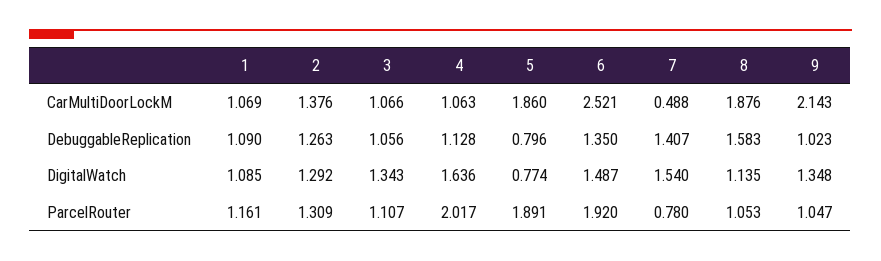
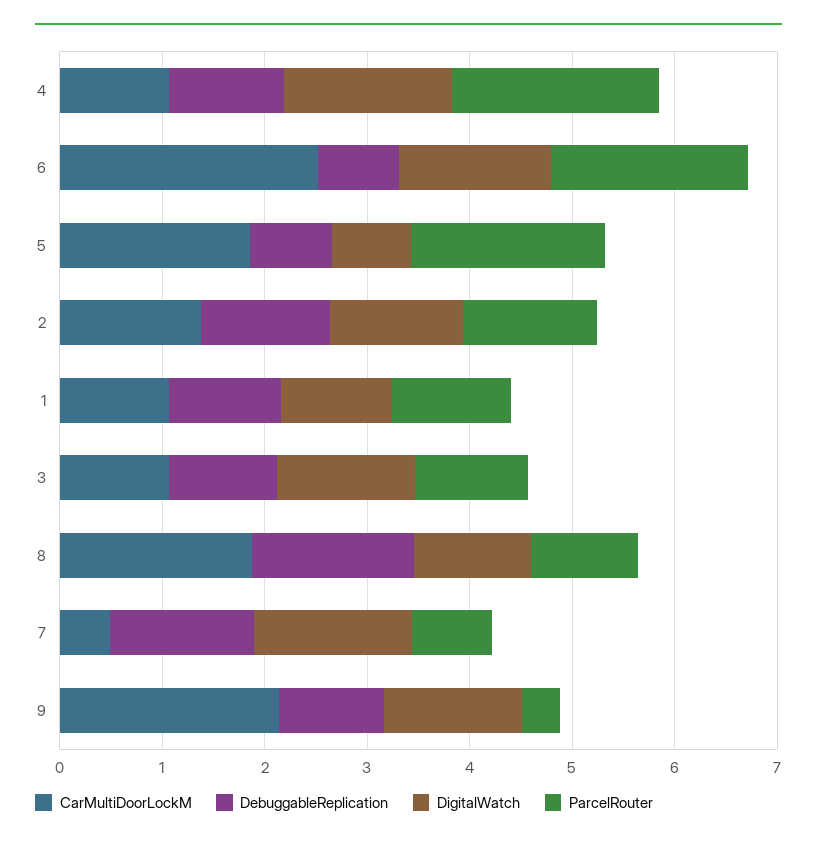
DebuggableReplication, 6: 1.35 -> 0.8
ParcelRouter, 9: 1.047 -> 0.4

